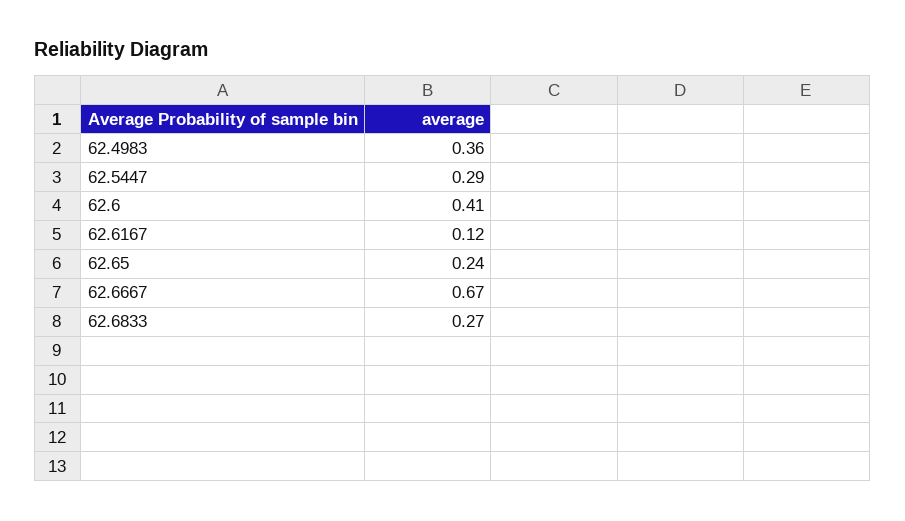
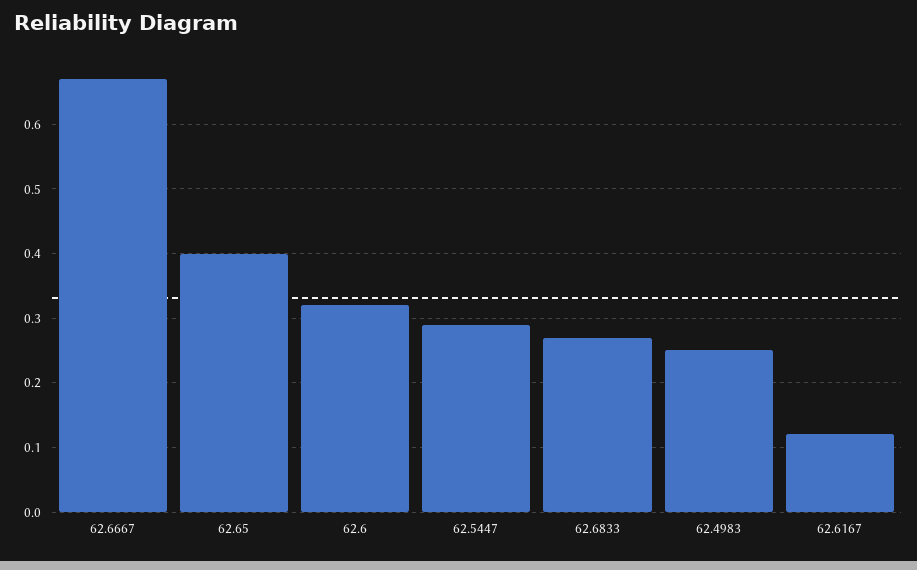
62.4983: 0.36 -> 0.25
62.6: 0.41 -> 0.32
62.65: 0.24 -> 0.4

